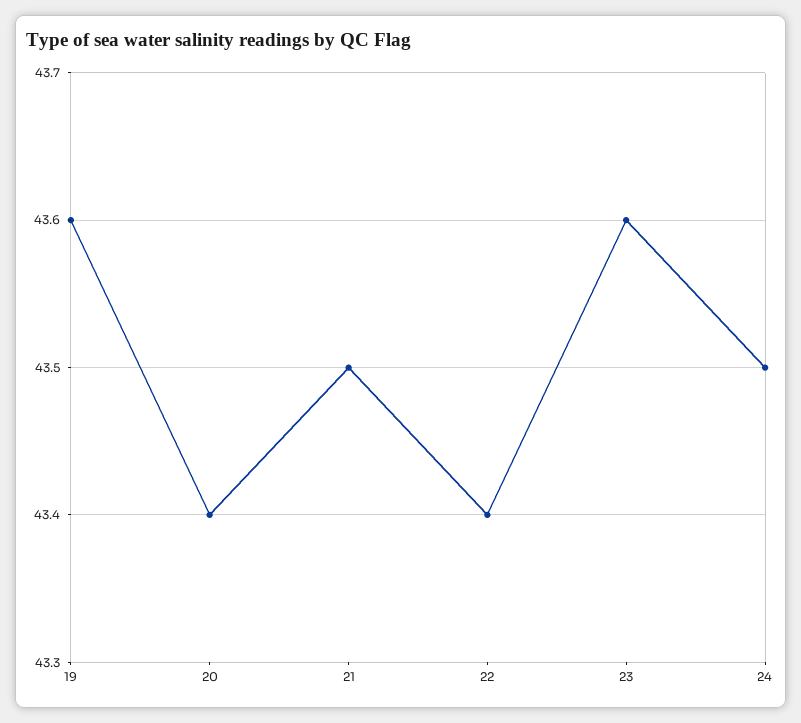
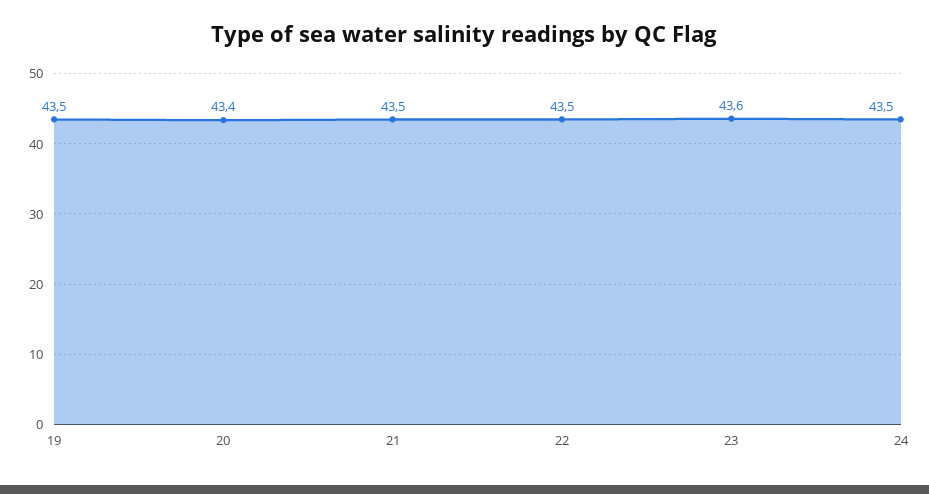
19: 43.6 -> 43.5
22: 43.4 -> 43.5

